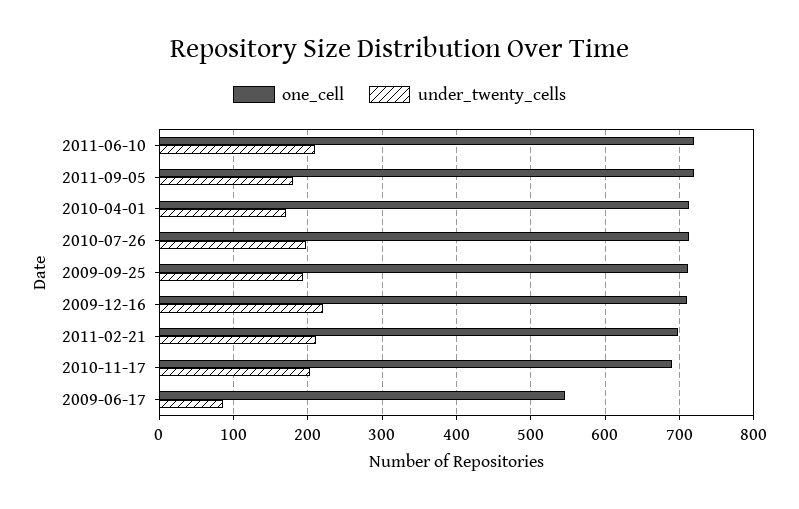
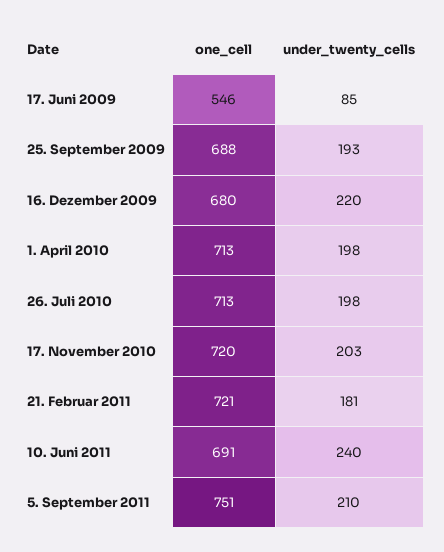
one_cell, 2011-06-10: 720 -> 691
under_twenty_cells, 2011-06-10: 210 -> 240
one_cell, 2011-09-05: 720 -> 751
under_twenty_cells, 2011-09-05: 180 -> 210
under_twenty_cells, 2010-04-01: 170 -> 198
one_cell, 2009-09-25: 710 -> 688
one_cell, 2009-12-16: 710 -> 680
one_cell, 2011-02-21: 700 -> 721
under_twenty_cells, 2011-02-21: 210 -> 181
one_cell, 2010-11-17: 690 -> 720

